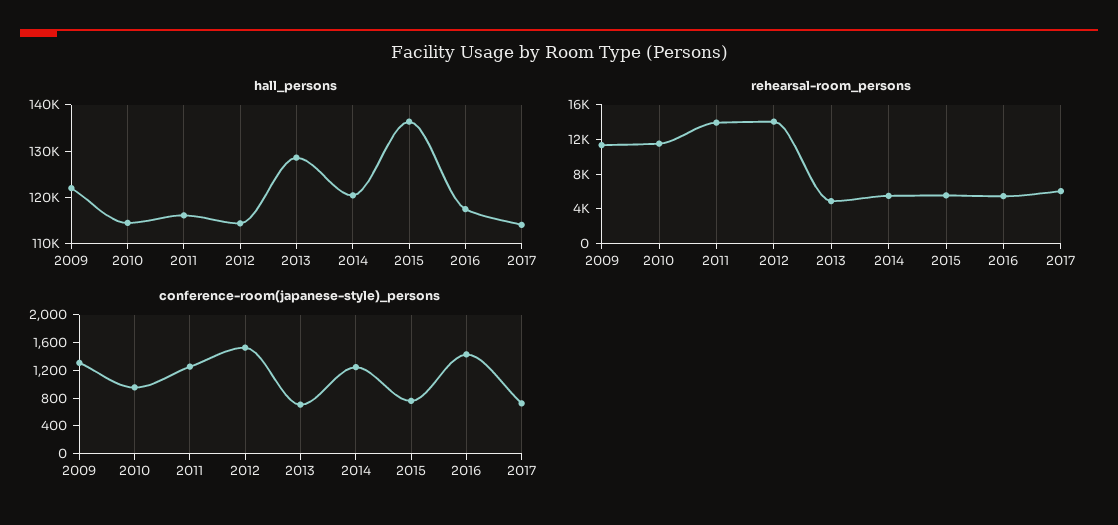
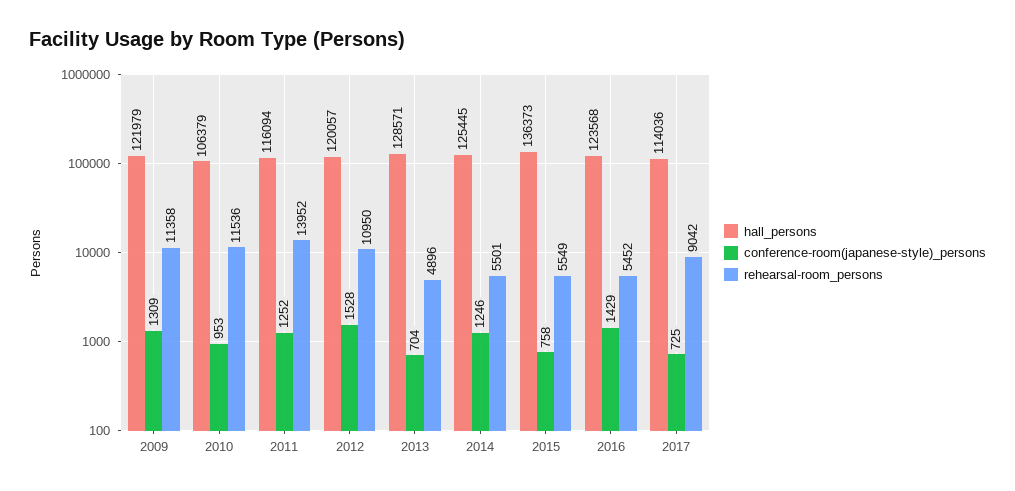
hall_persons, 2010: 114000 -> 106379
hall_persons, 2012: 114000 -> 120057
hall_persons, 2014: 120000 -> 125445
hall_persons, 2016: 118000 -> 123568
rehearsal-room_persons, 2012: 14000 -> 10950
rehearsal-room_persons, 2017: 6000 -> 9042

